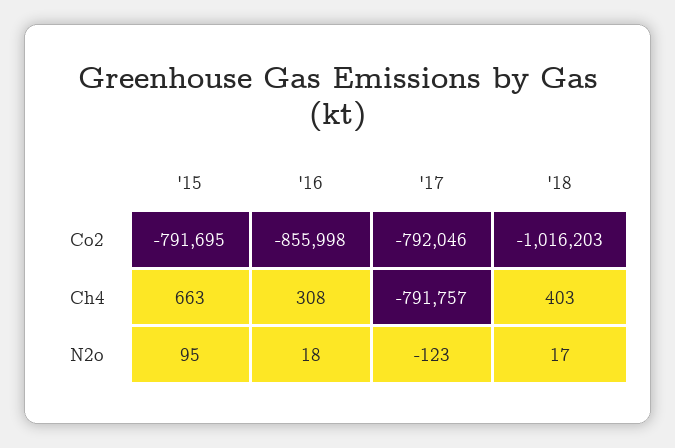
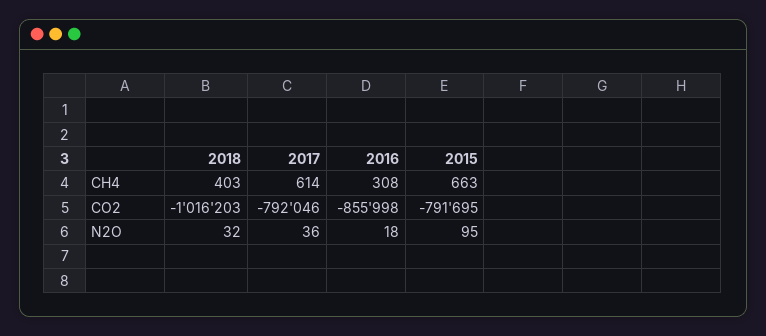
'17, Ch4: -791757 -> 614
'17, N2o: -123 -> 36
'18, N2o: 17 -> 32

